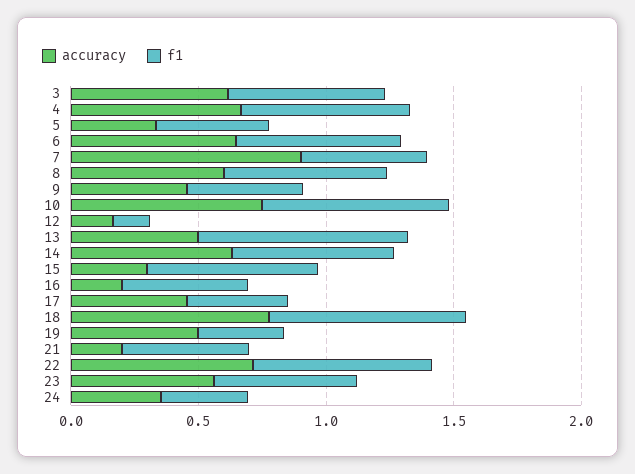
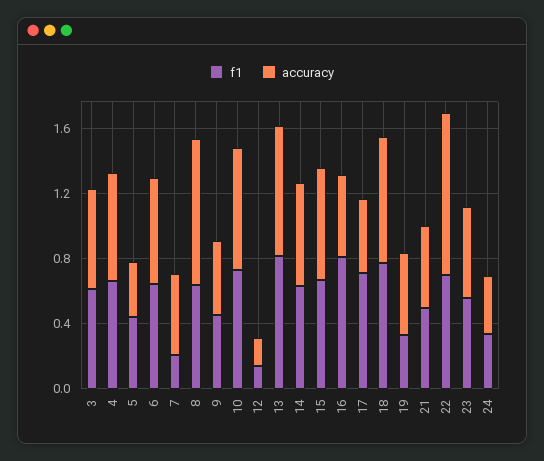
accuracy, 7: 0.9 -> 0.5
f1, 7: 0.5 -> 0.2
accuracy, 8: 0.6 -> 0.9
accuracy, 13: 0.5 -> 0.8
accuracy, 15: 0.3 -> 0.7
accuracy, 16: 0.2 -> 0.5
f1, 16: 0.5 -> 0.8
f1, 17: 0.4 -> 0.7
accuracy, 21: 0.2 -> 0.5
accuracy, 22: 0.7 -> 1

